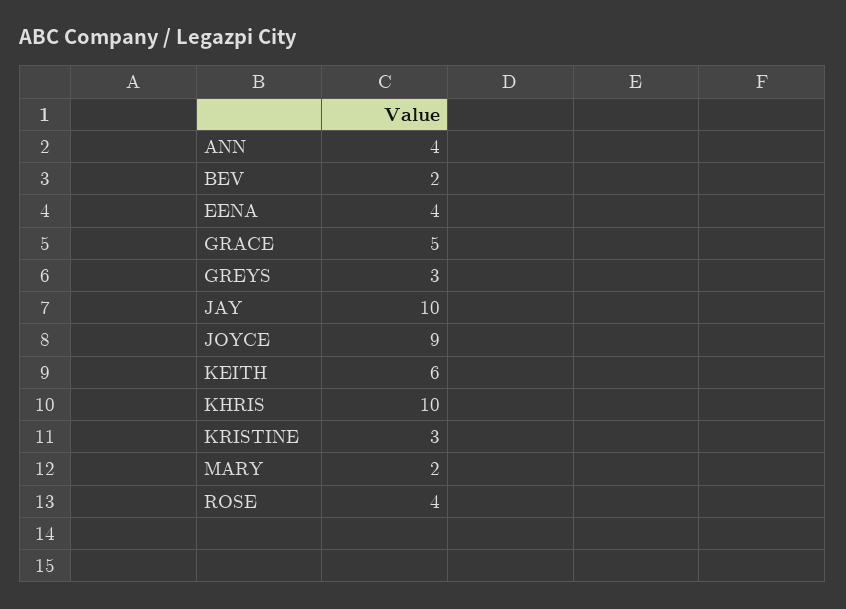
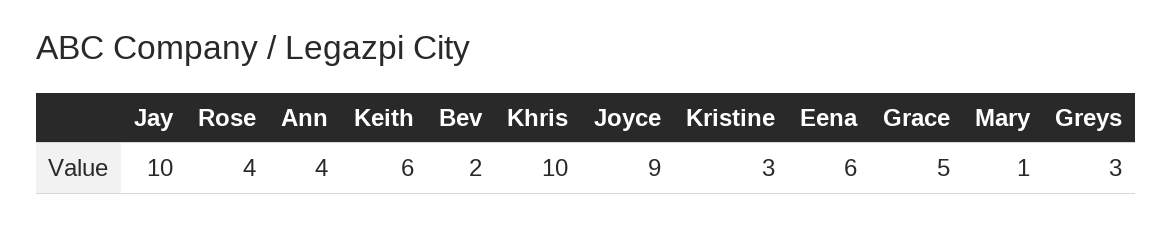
EENA: 4 -> 6
MARY: 2 -> 1

